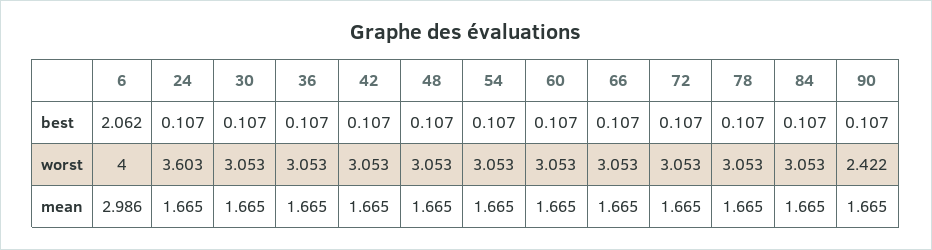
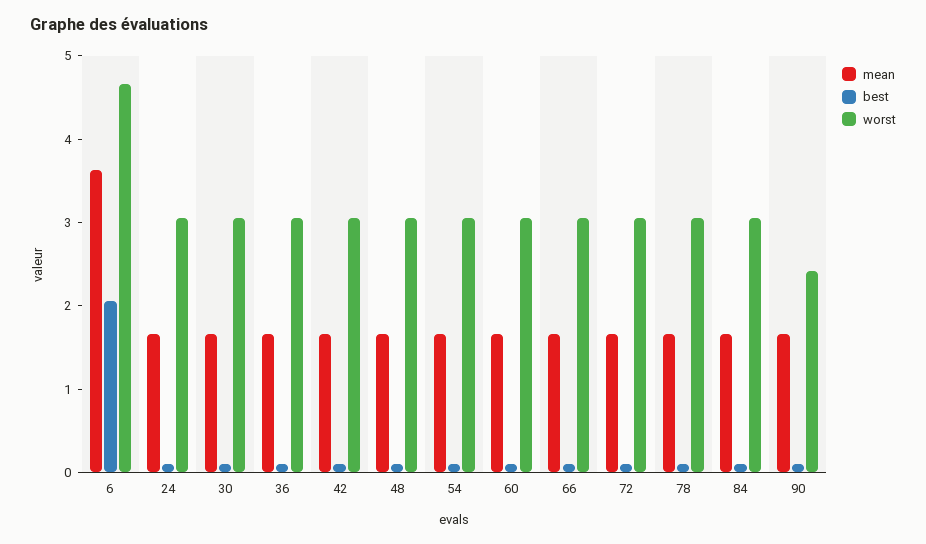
worst, 6: 4 -> 4.6
worst, 24: 3.603 -> 3
mean, 6: 2.986 -> 3.6

